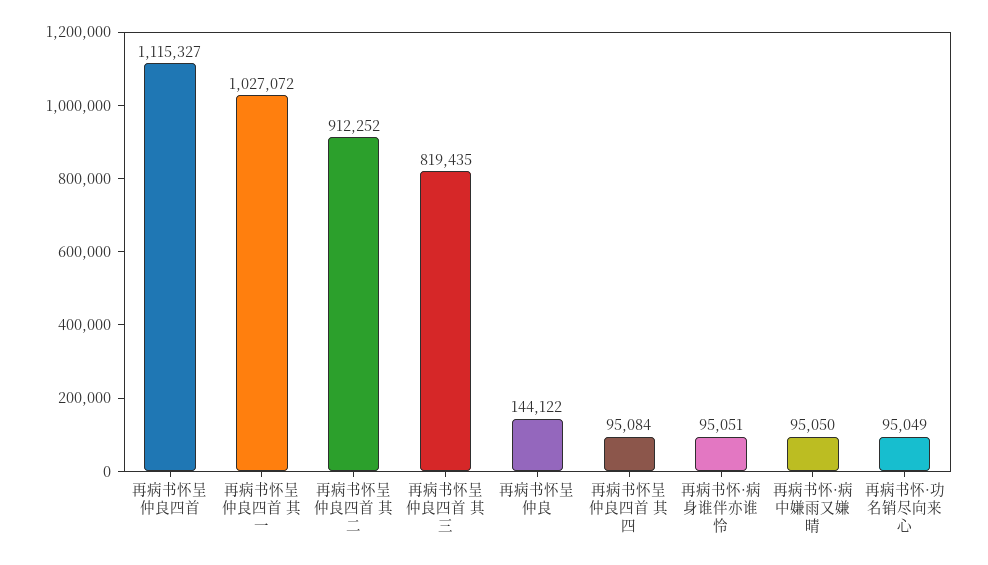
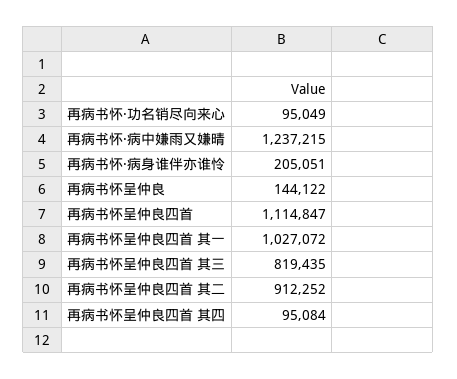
再病书怀呈仲良四首: 1115327 -> 1114847
再病书怀·病身谁伴亦谁怜: 95051 -> 205051
再病书怀·病中嫌雨又嫌晴: 95050 -> 1237215

